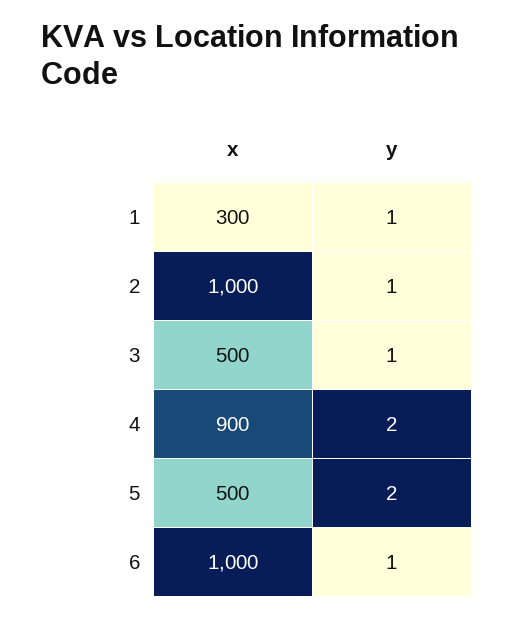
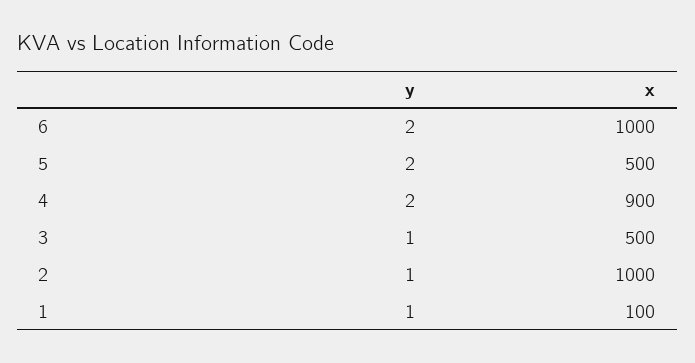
x, 1: 300 -> 100
y, 6: 1 -> 2

